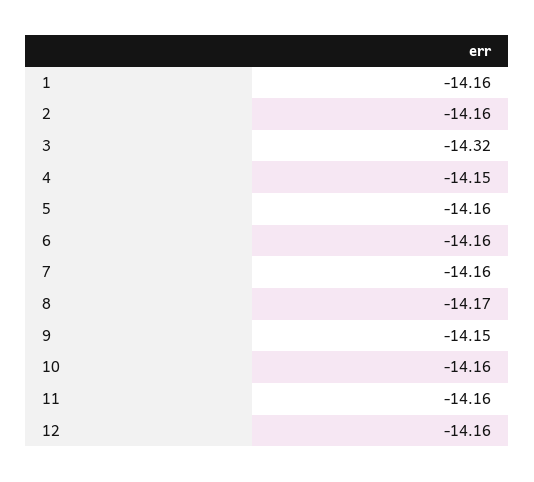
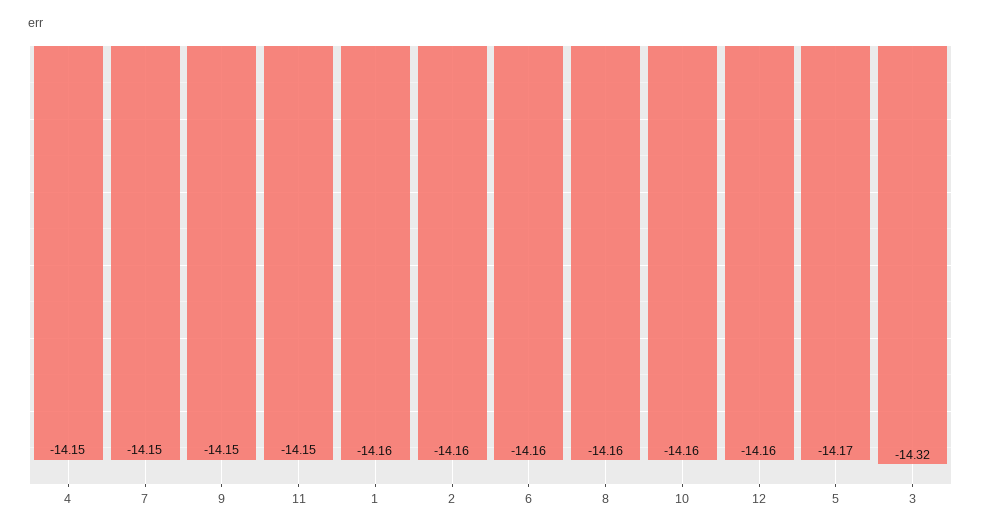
5: -14.16 -> -14.17
7: -14.16 -> -14.15
8: -14.17 -> -14.16
11: -14.16 -> -14.15

